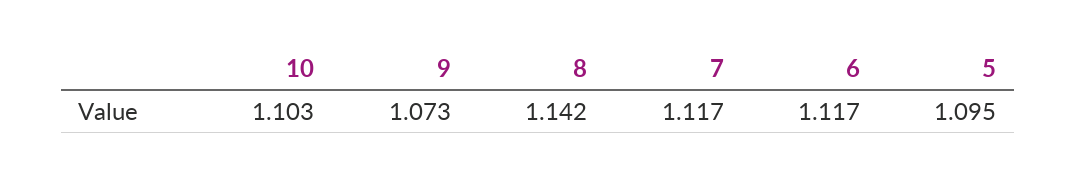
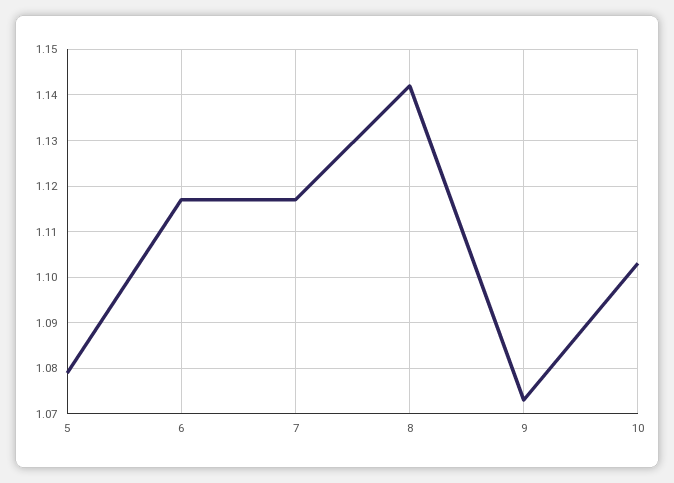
5: 1.095 -> 1.08

